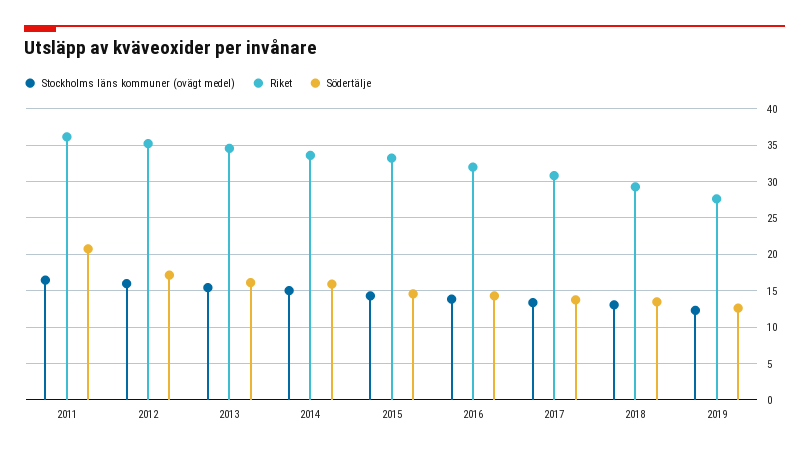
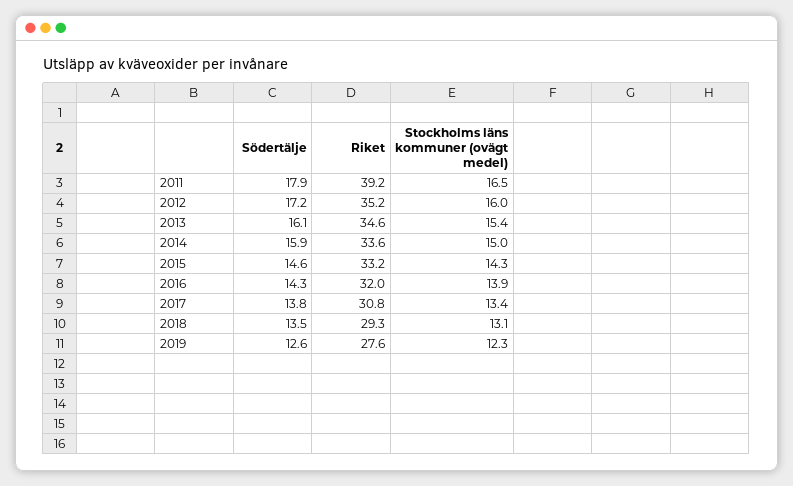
Riket, 2011: 36 -> 39.2
Södertälje, 2011: 21 -> 17.9

